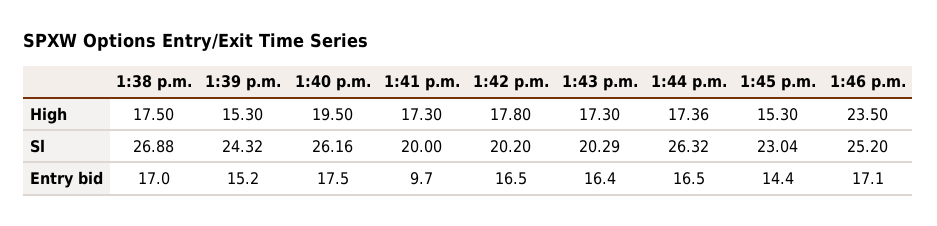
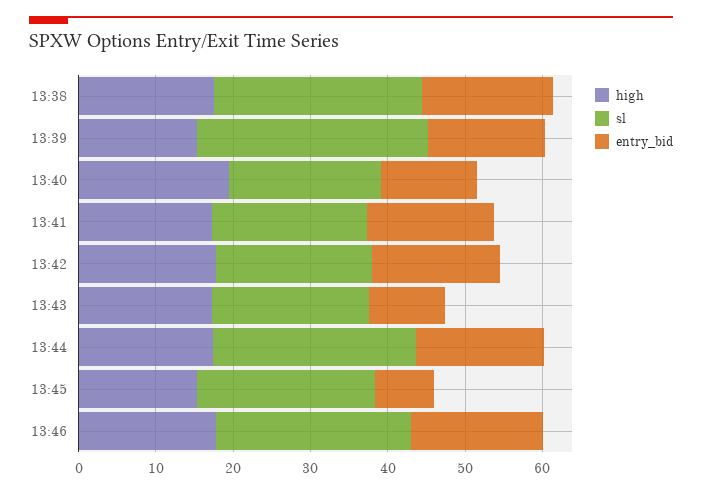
High, 1:46 p.m.: 23.5 -> 18
Sl, 1:39 p.m.: 24.32 -> 30
Sl, 1:40 p.m.: 26.16 -> 20
Entry bid, 1:40 p.m.: 17.5 -> 12
Entry bid, 1:41 p.m.: 9.7 -> 16
Entry bid, 1:43 p.m.: 16.4 -> 10
Entry bid, 1:45 p.m.: 14.4 -> 8

